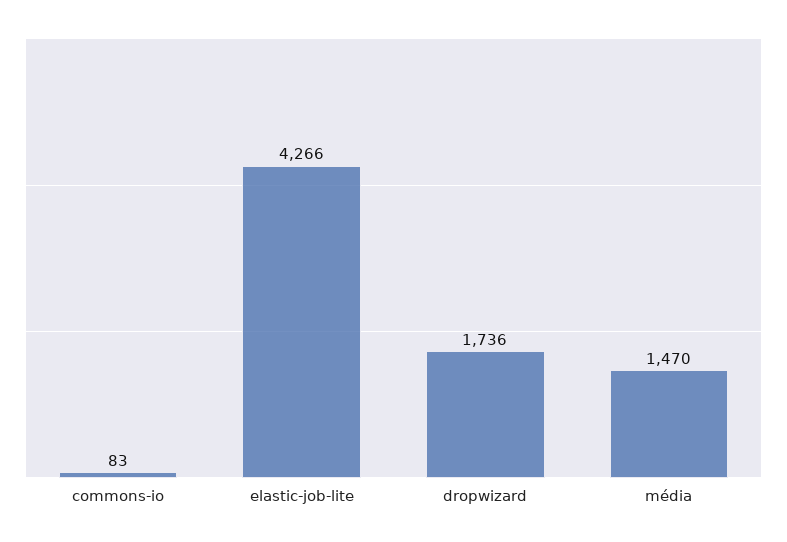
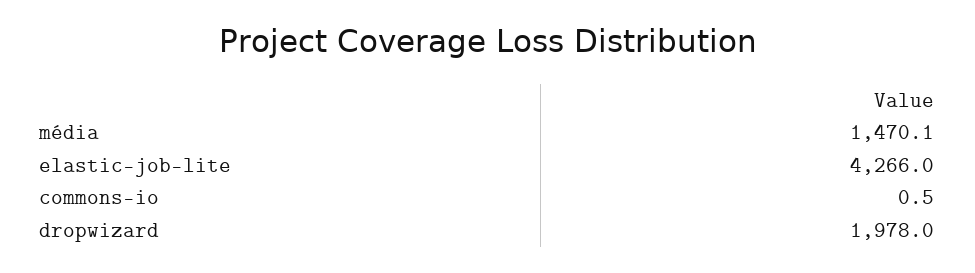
commons-io: 83 -> 0.5
dropwizard: 1736 -> 1978

